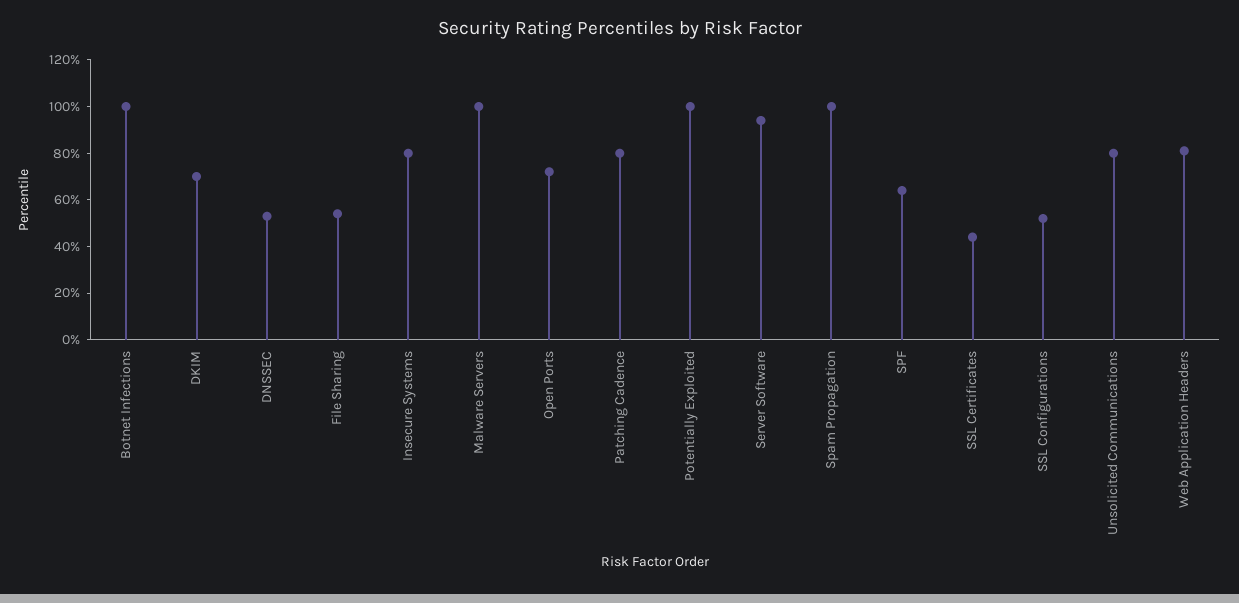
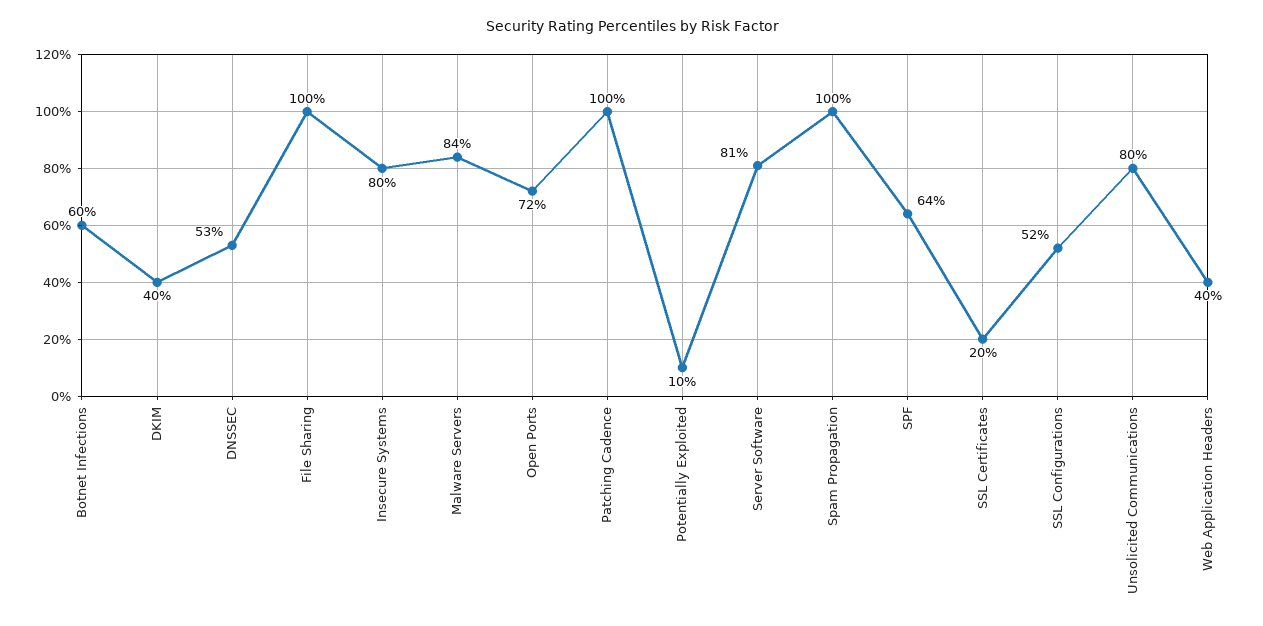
Botnet Infections: 100 -> 60
DKIM: 70 -> 40
File Sharing: 55 -> 100
Malware Servers: 100 -> 84
Patching Cadence: 80 -> 100
Potentially Exploited: 100 -> 10
Server Software: 95 -> 81
SSL Certificates: 45 -> 20
Web Application Headers: 80 -> 40

